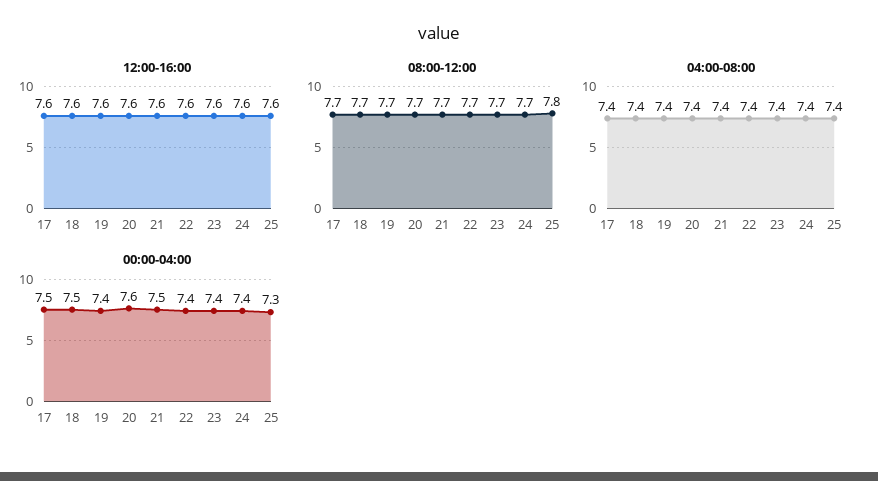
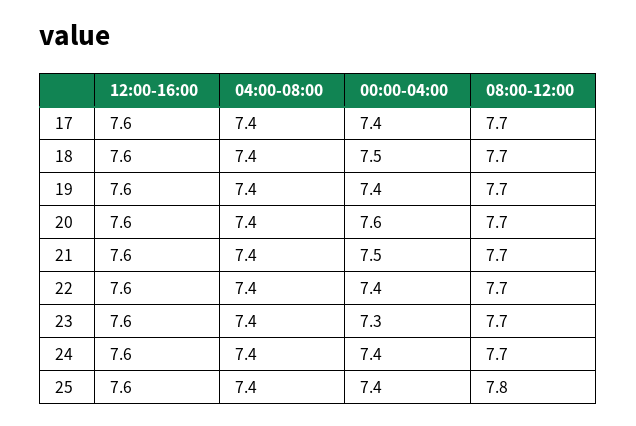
00:00-04:00, 17: 7.5 -> 7.4
00:00-04:00, 23: 7.4 -> 7.3
00:00-04:00, 25: 7.3 -> 7.4

